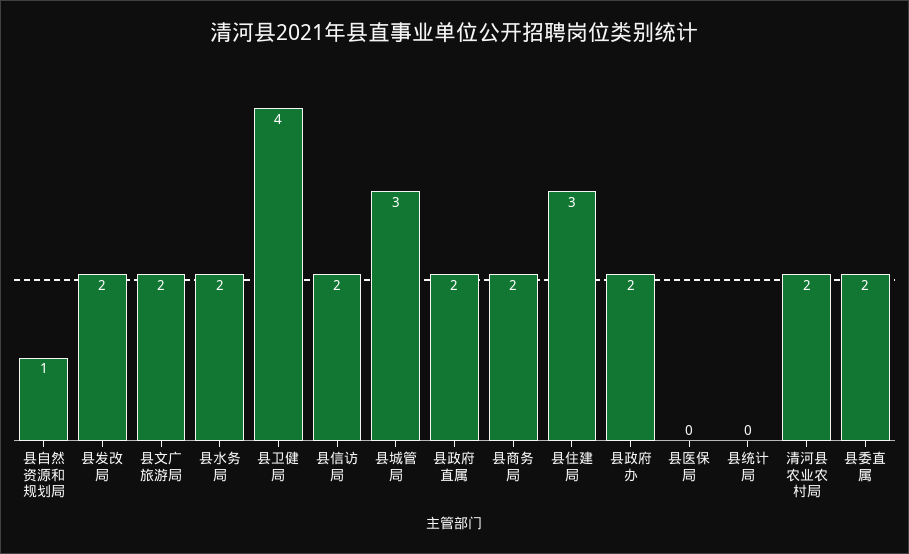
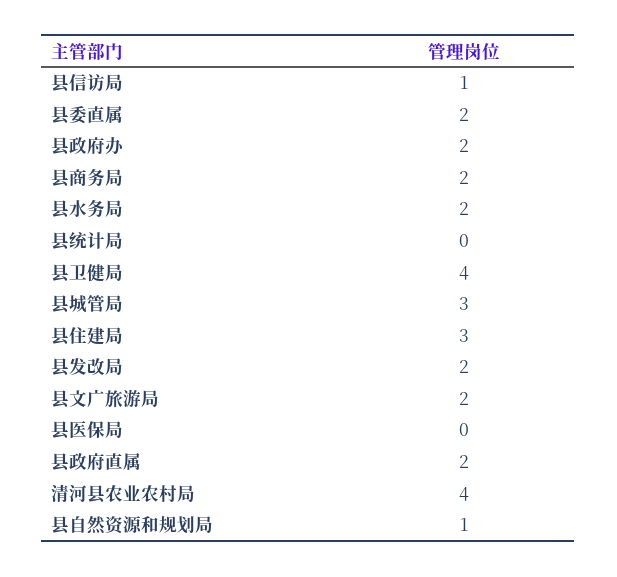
县信访局: 2 -> 1
清河县农业农村局: 2 -> 4

